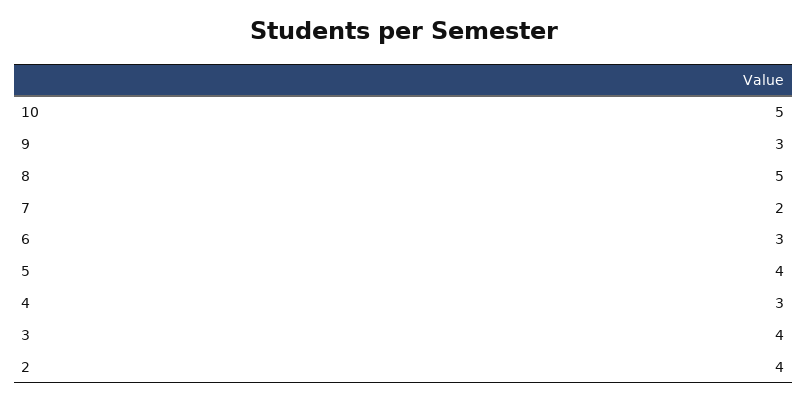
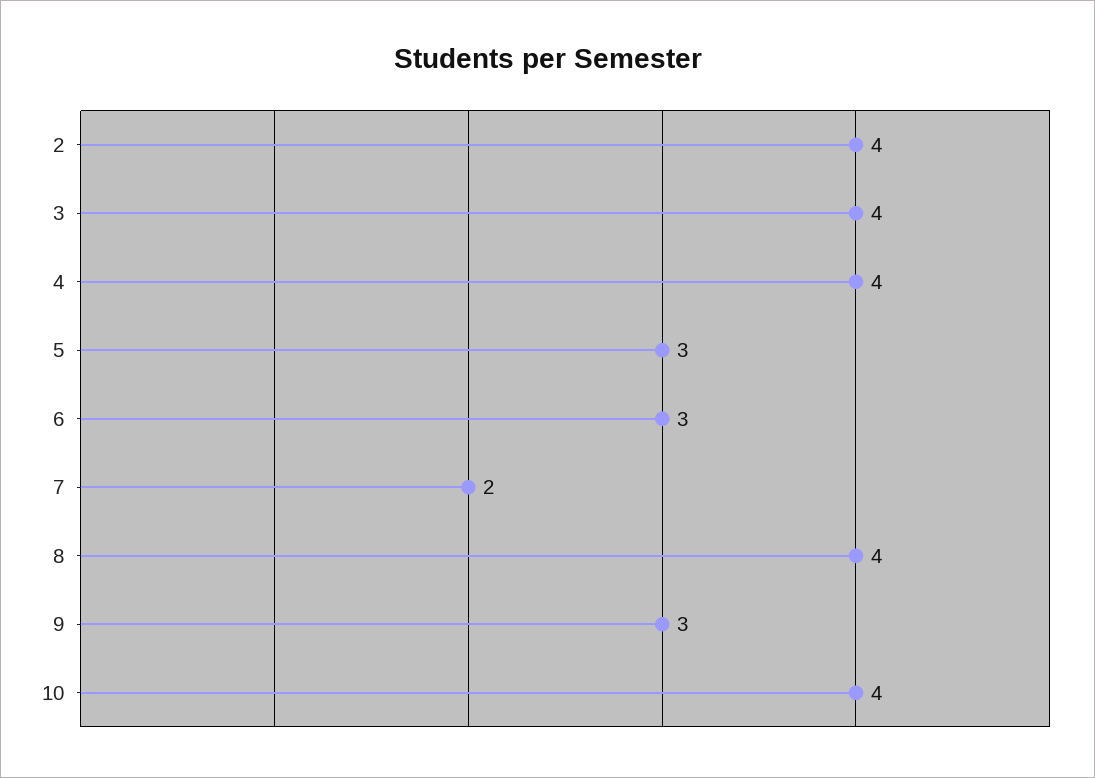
10: 5 -> 4
8: 5 -> 4
5: 4 -> 3
4: 3 -> 4

